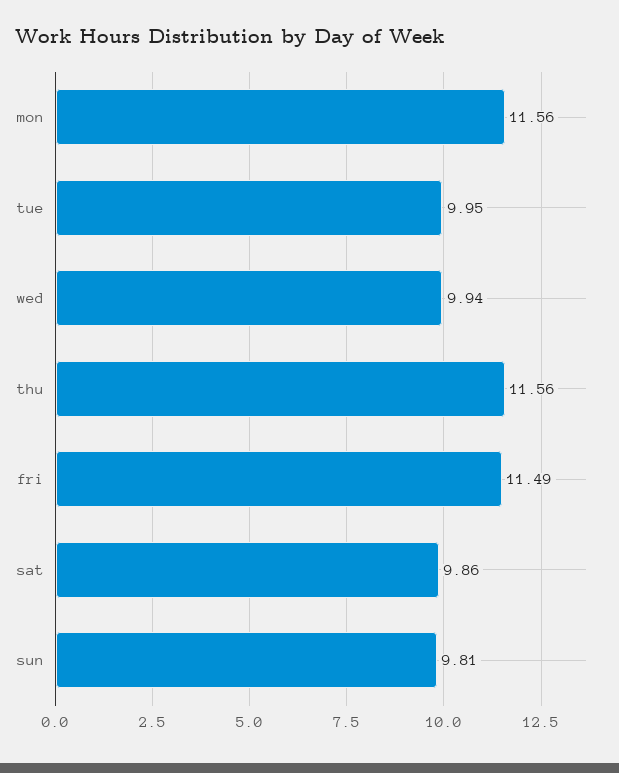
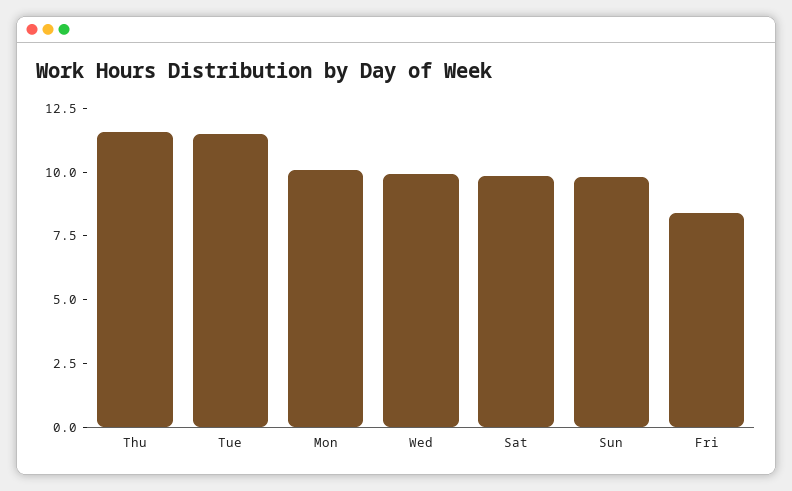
mon: 11.56 -> 10
tue: 9.95 -> 11.5
fri: 11.49 -> 8.5

